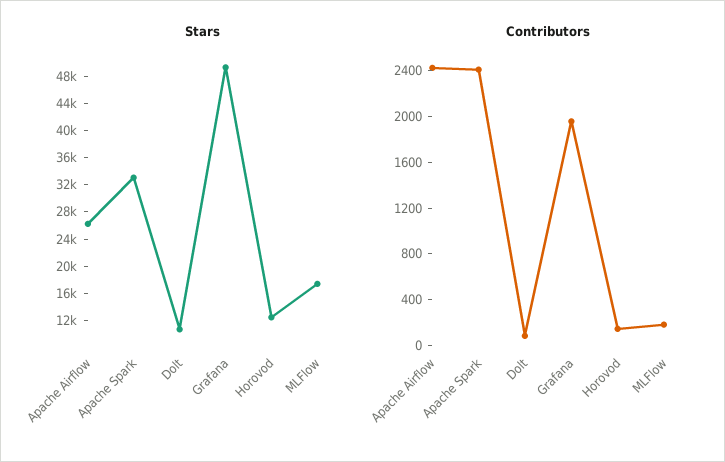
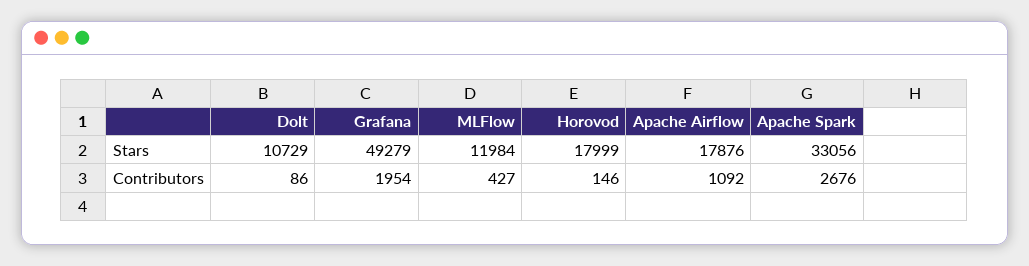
Stars, Apache Airflow: 26000 -> 17876
Stars, Horovod: 12000 -> 17999
Stars, MLFlow: 18000 -> 11984
Contributors, Apache Airflow: 2400 -> 1092
Contributors, Apache Spark: 2400 -> 2676
Contributors, MLFlow: 200 -> 427

